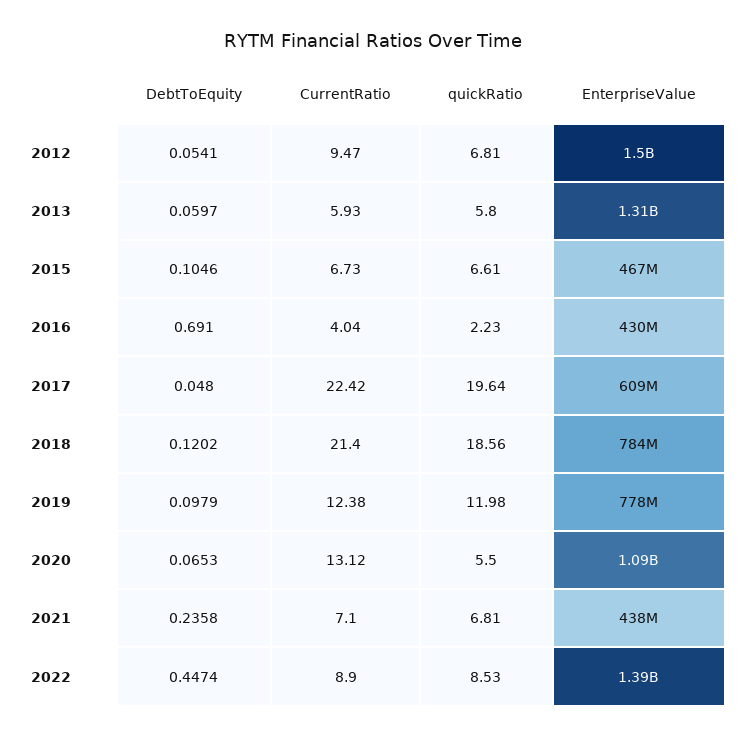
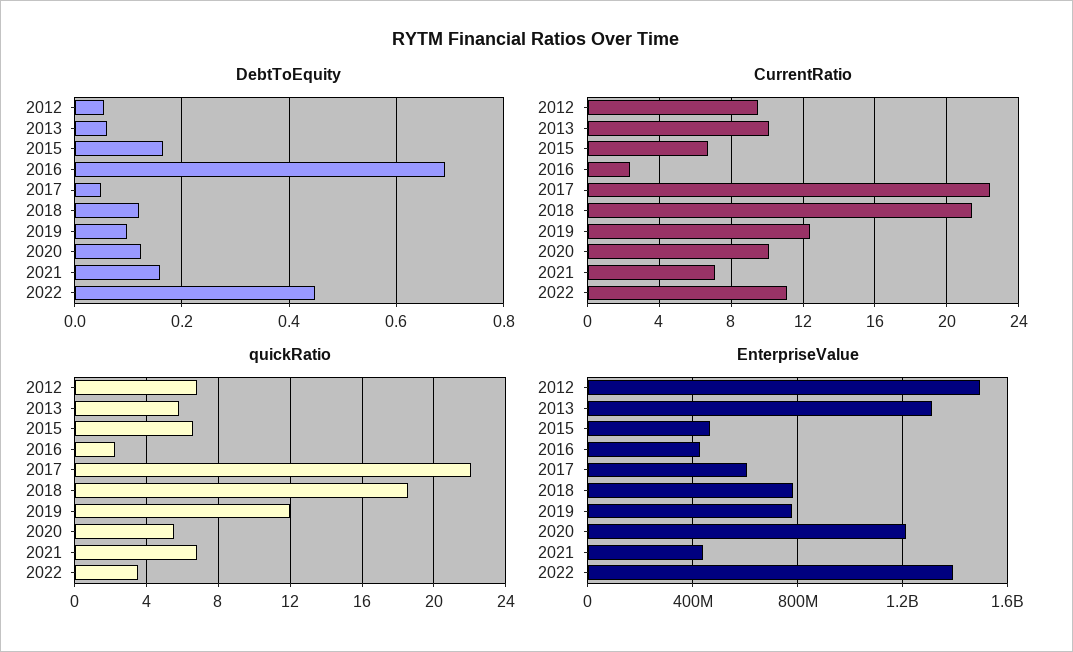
CurrentRatio, 2013: 5.93 -> 10
DebtToEquity, 2015: 0.1046 -> 0.16
CurrentRatio, 2016: 4.04 -> 2.5
quickRatio, 2017: 19.64 -> 22
DebtToEquity, 2020: 0.0653 -> 0.12
CurrentRatio, 2020: 13.12 -> 10
EnterpriseValue, 2020: 1090000000 -> 1200000000
DebtToEquity, 2021: 0.2358 -> 0.16
CurrentRatio, 2022: 8.9 -> 11
quickRatio, 2022: 8.53 -> 3.5

